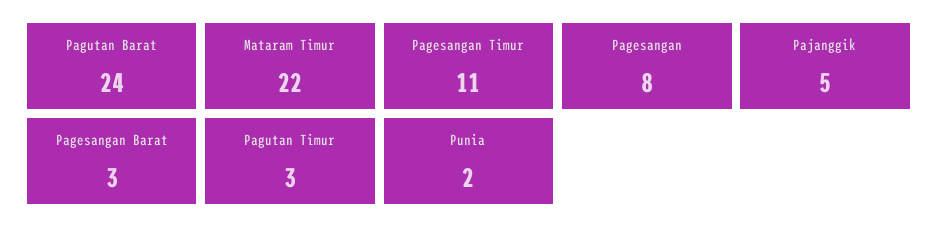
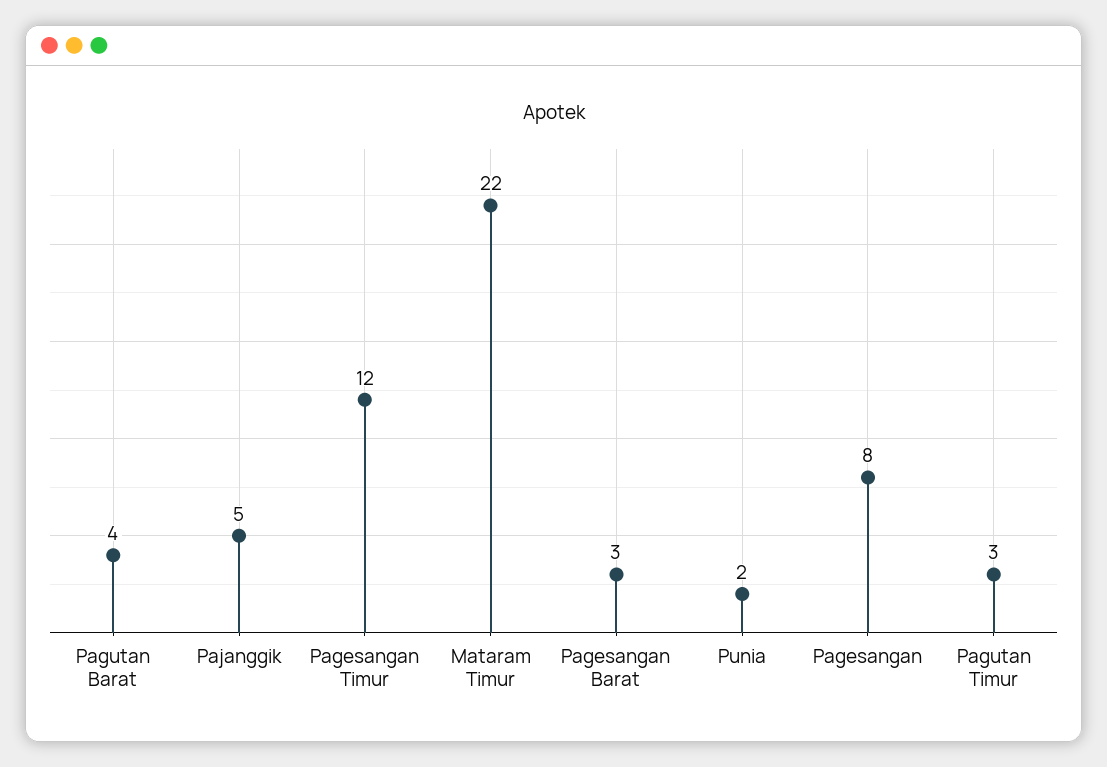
Pagutan Barat: 24 -> 4
Pagesangan Timur: 11 -> 12

